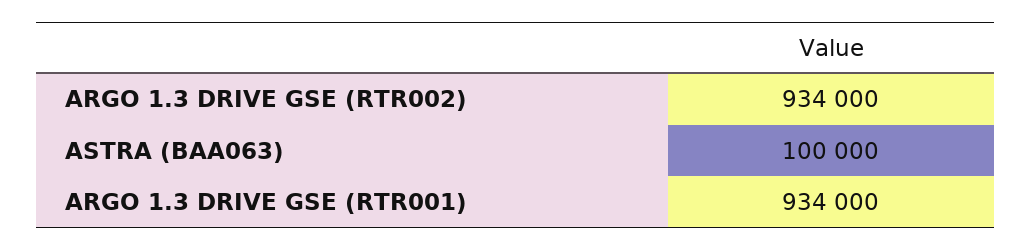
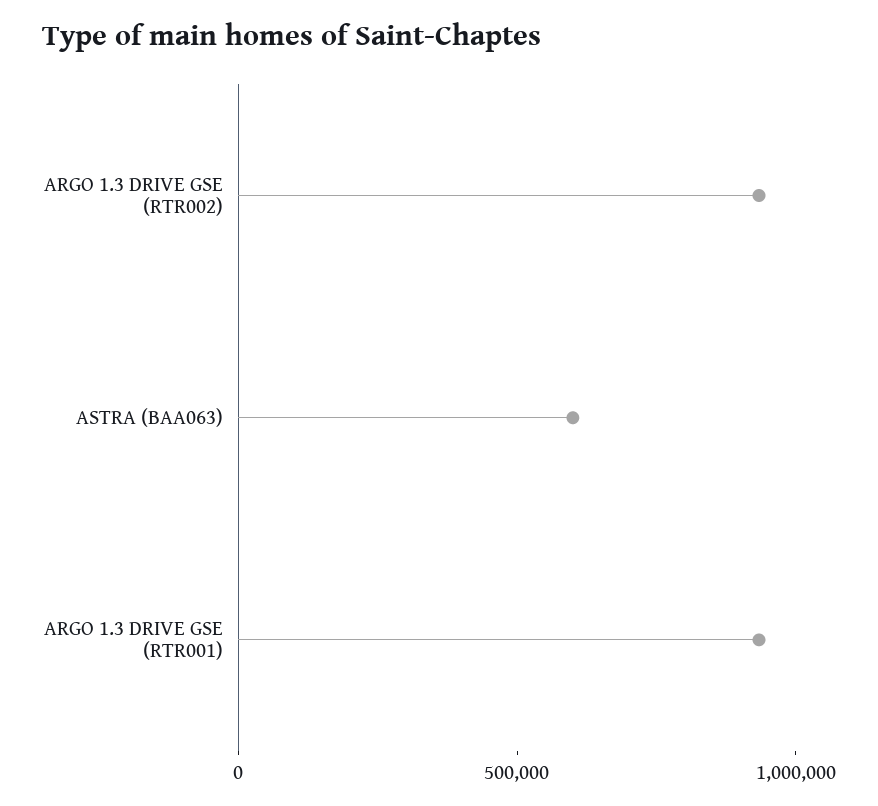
ASTRA (BAA063): 100000 -> 600000

